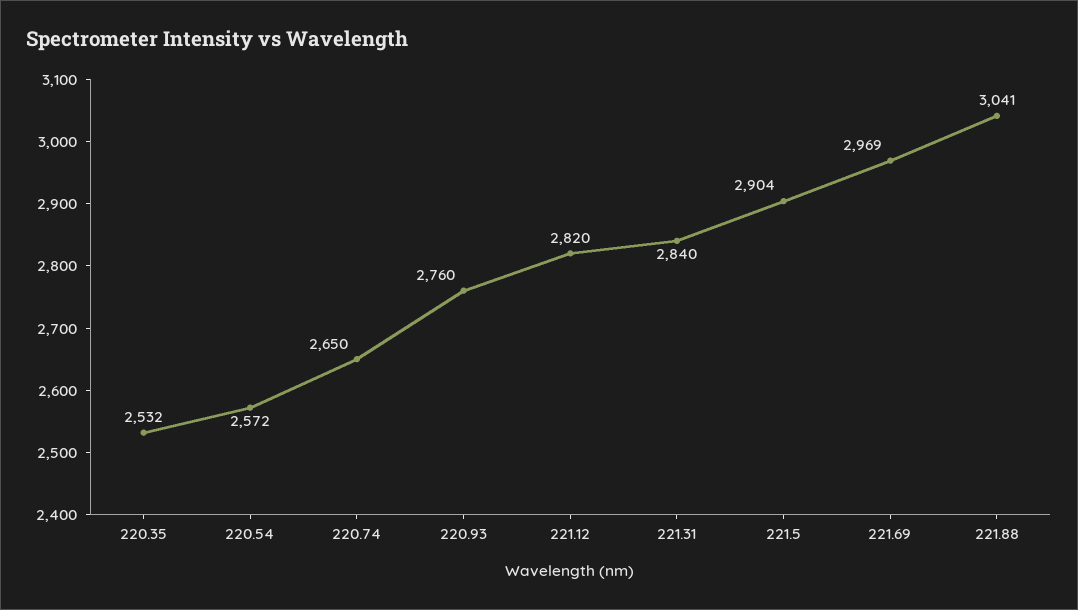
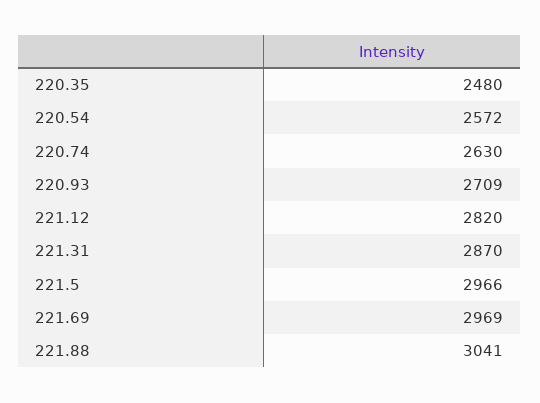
220.35: 2532 -> 2480
220.74: 2650 -> 2630
220.93: 2760 -> 2709
221.31: 2840 -> 2870
221.5: 2904 -> 2966

